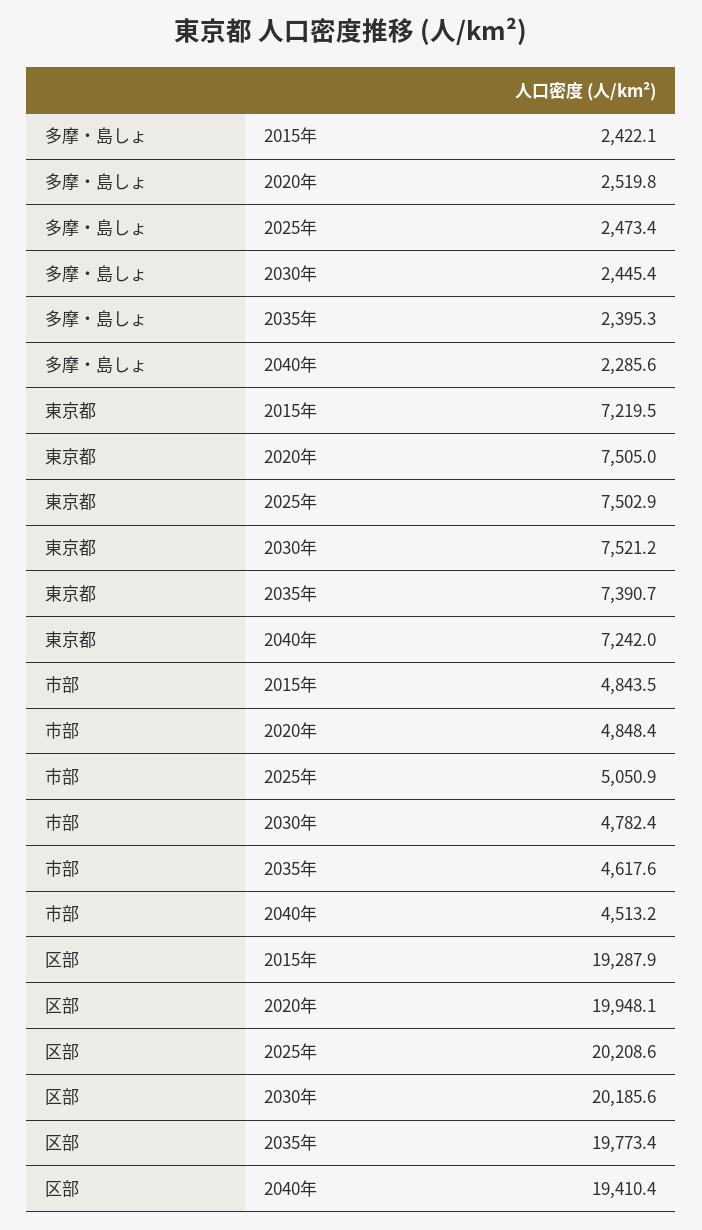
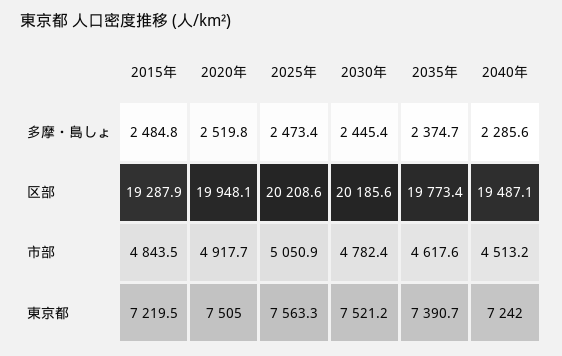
多摩・島しょ, 2015年: 2422.1 -> 2484.8
多摩・島しょ, 2035年: 2395.3 -> 2374.7
東京都, 2025年: 7502.9 -> 7563.3
市部, 2020年: 4848.4 -> 4917.7
区部, 2040年: 19410.4 -> 19487.1

